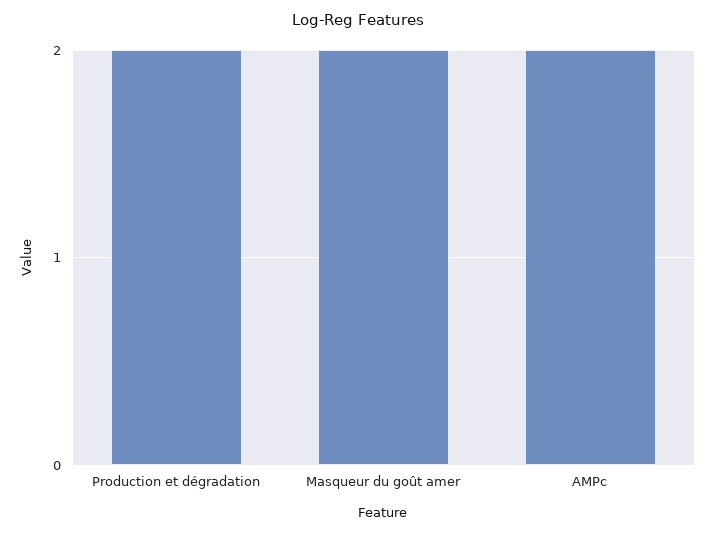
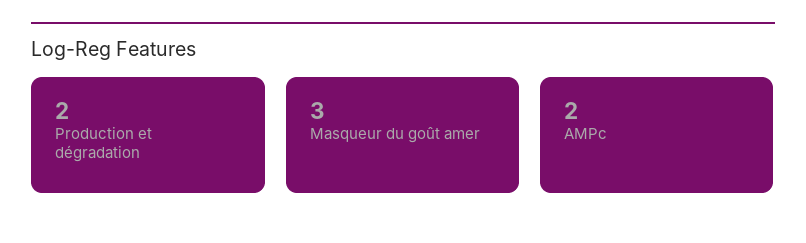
Masqueur du goût amer: 2 -> 3

